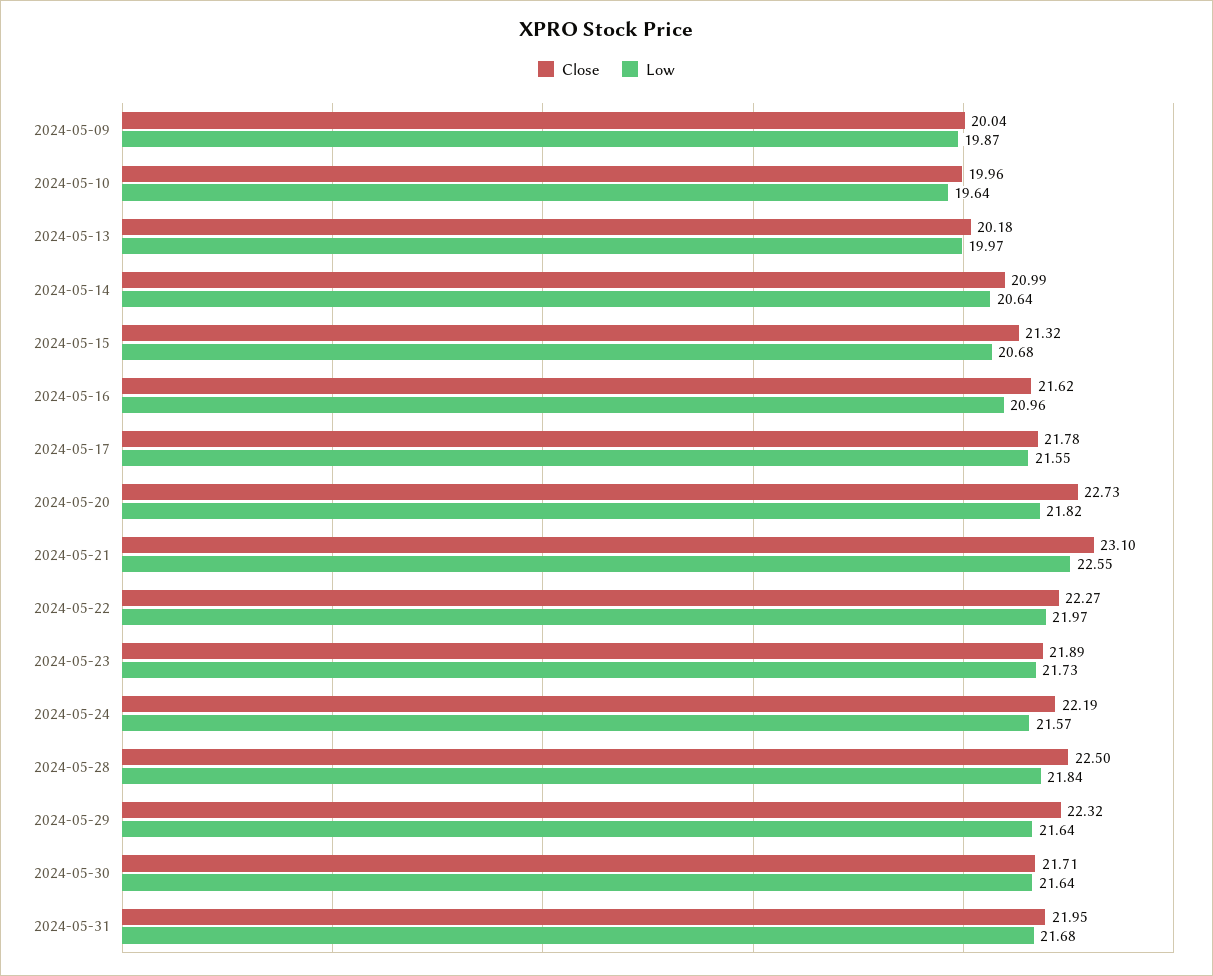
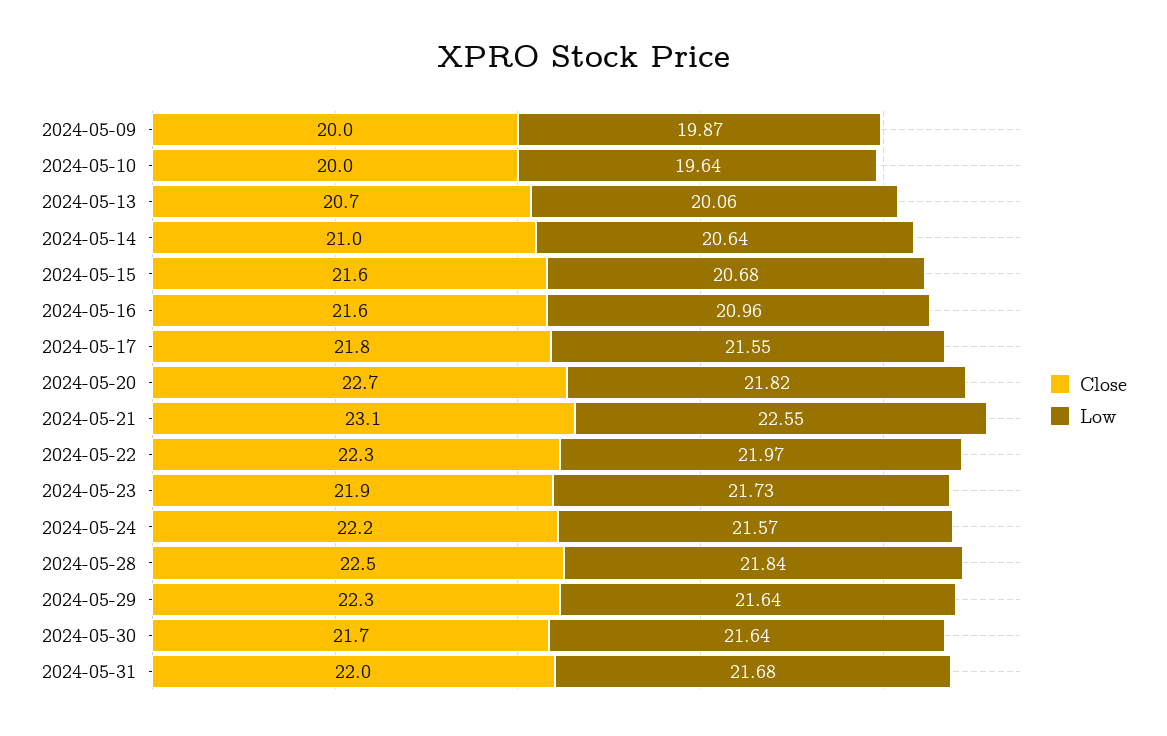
Close, 2024-05-13: 20.18 -> 20.7
Low, 2024-05-13: 19.97 -> 20.06
Close, 2024-05-15: 21.32 -> 21.6

